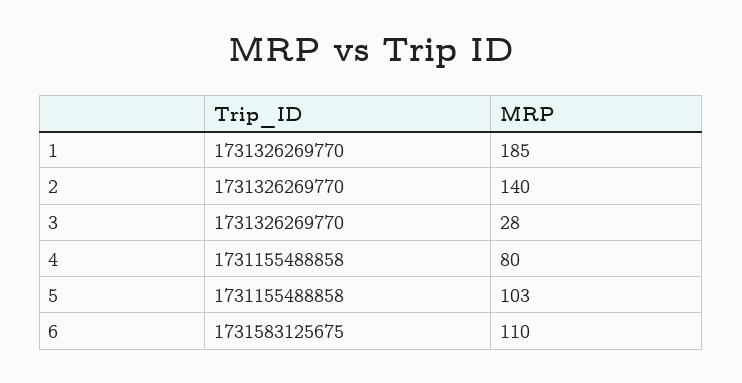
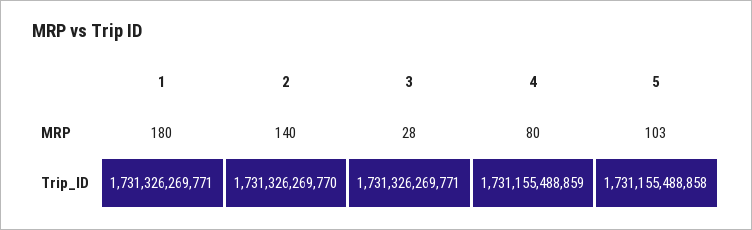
Trip_ID, 1: 1731326269770 -> 1731326269771
MRP, 1: 185 -> 180
Trip_ID, 3: 1731326269770 -> 1731326269771
Trip_ID, 4: 1731155488858 -> 1731155488859
Trip_ID, 6: 1731583125675 -> none
MRP, 6: 110 -> none

